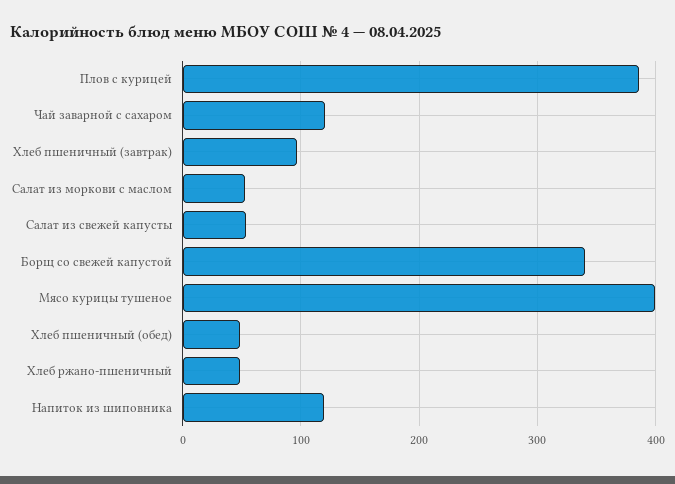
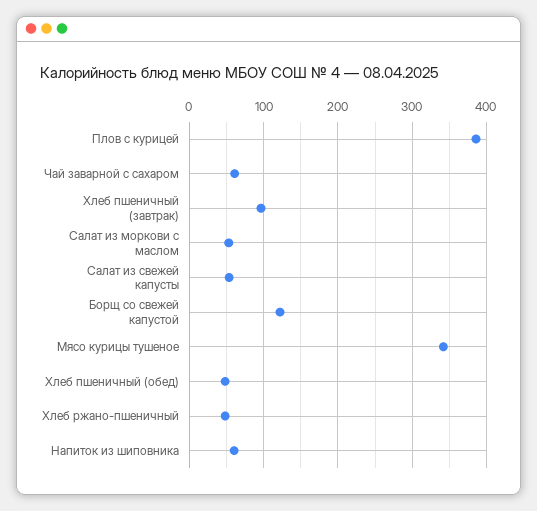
Чай заварной с сахаром: 120 -> 60
Борщ со свежей капустой: 340 -> 120
Мясо курицы тушеное: 400 -> 340
Напиток из шиповника: 120 -> 60

